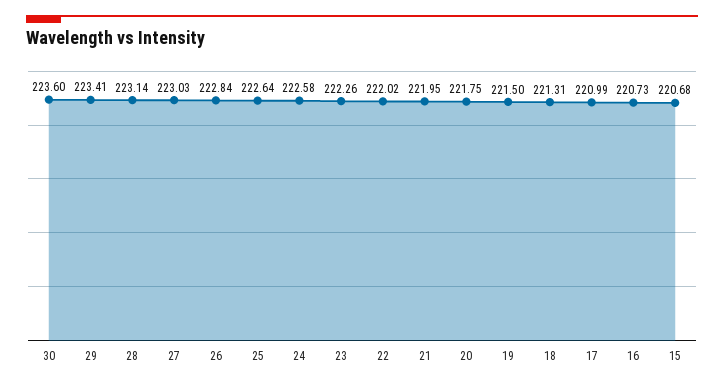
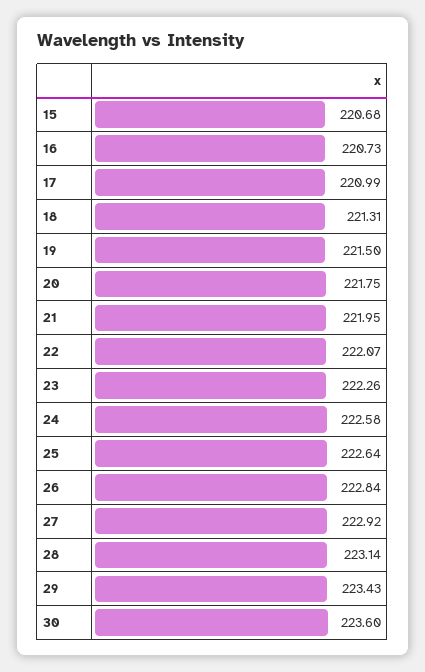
29: 223.41 -> 223.43
27: 223.03 -> 222.92
22: 222.02 -> 222.07

